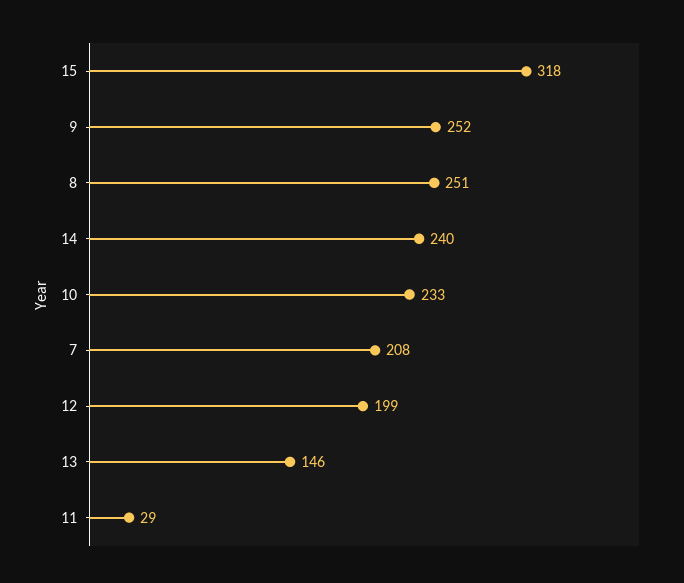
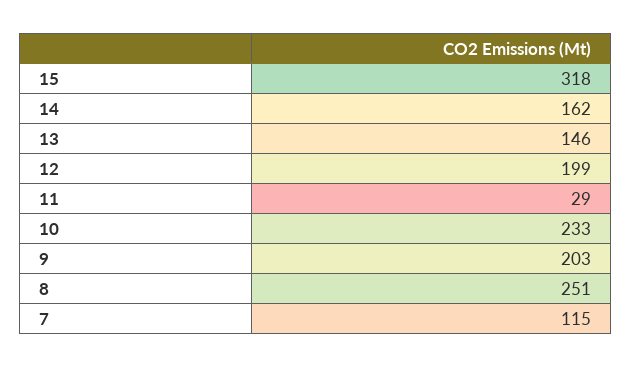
9: 252 -> 203
14: 240 -> 162
7: 208 -> 115

